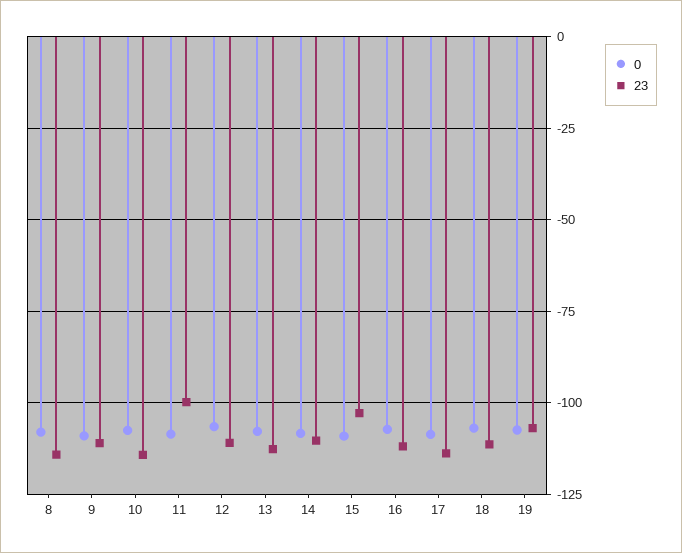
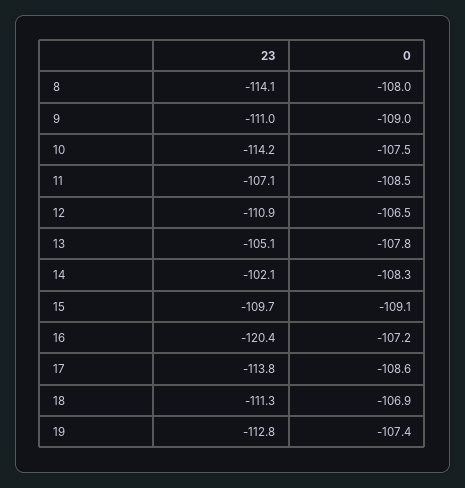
23, 11: -100 -> -107.1
23, 13: -112.5 -> -105.1
23, 14: -110 -> -102.1
23, 15: -102.5 -> -109.7
23, 16: -112.5 -> -120.4
23, 19: -107.5 -> -112.8

